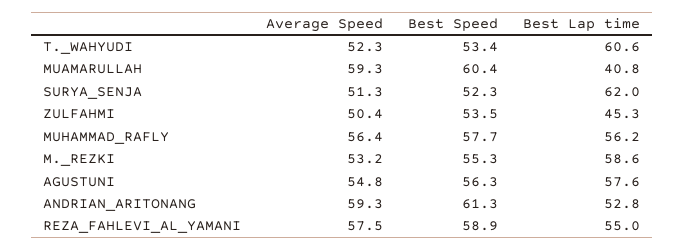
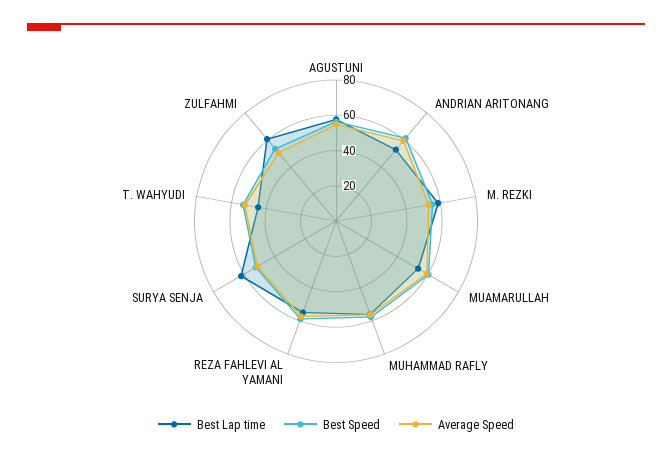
Best Lap time, T._WAHYUDI: 60.6 -> 45
Best Lap time, MUAMARULLAH: 40.8 -> 55
Best Lap time, ZULFAHMI: 45.3 -> 60

